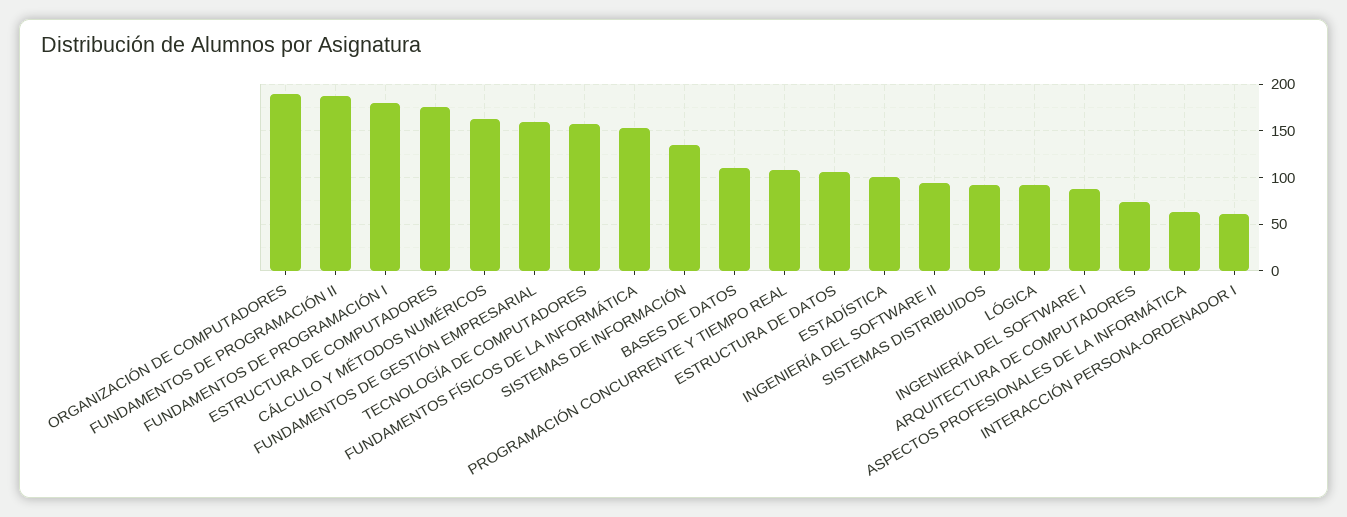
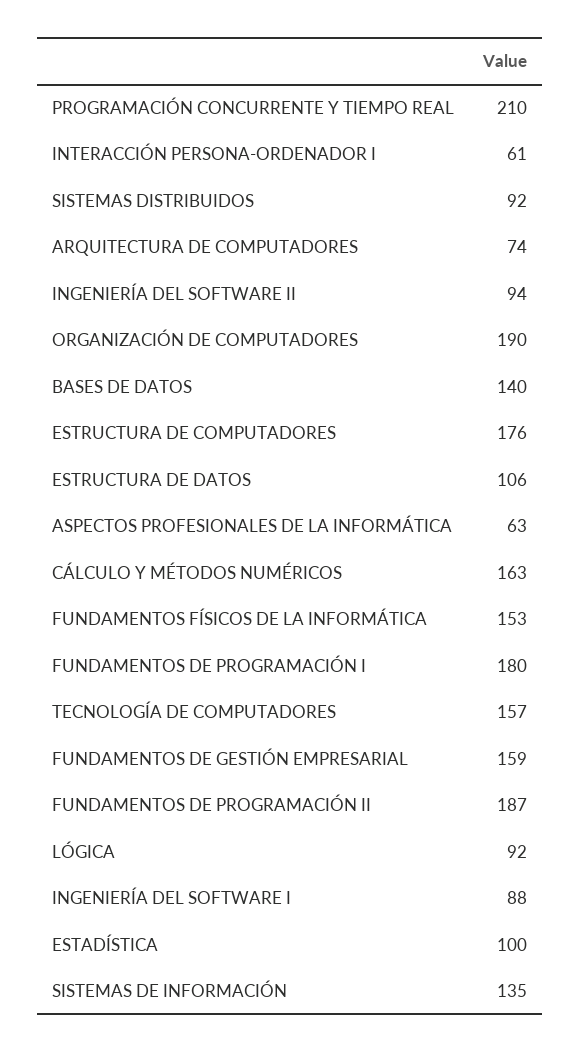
BASES DE DATOS: 110 -> 140
PROGRAMACIÓN CONCURRENTE Y TIEMPO REAL: 110 -> 210

